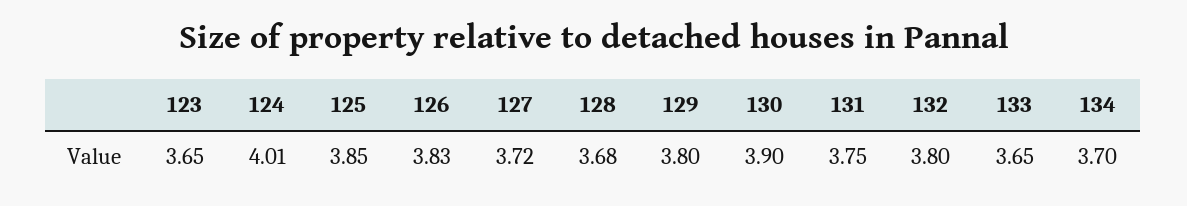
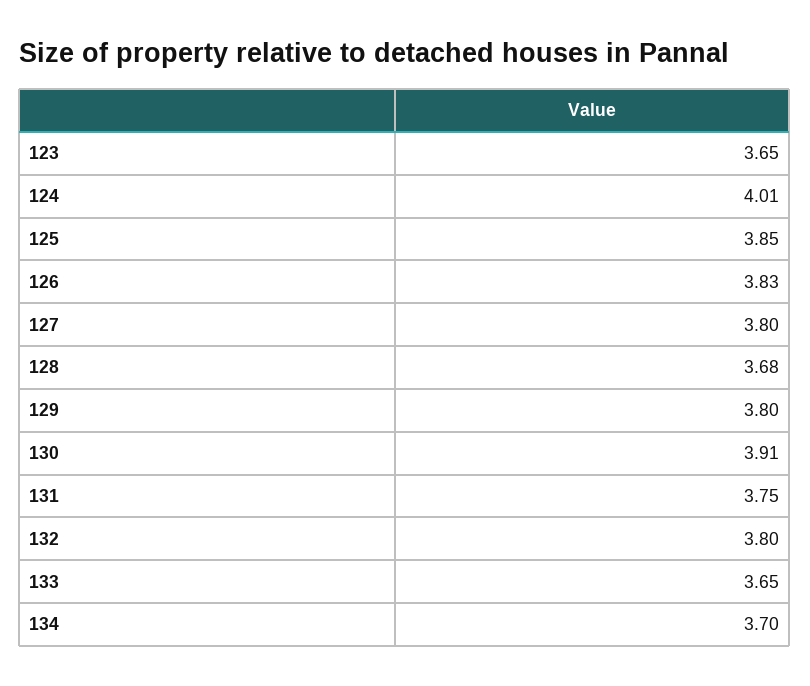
127: 3.72 -> 3.8
130: 3.9 -> 3.91

